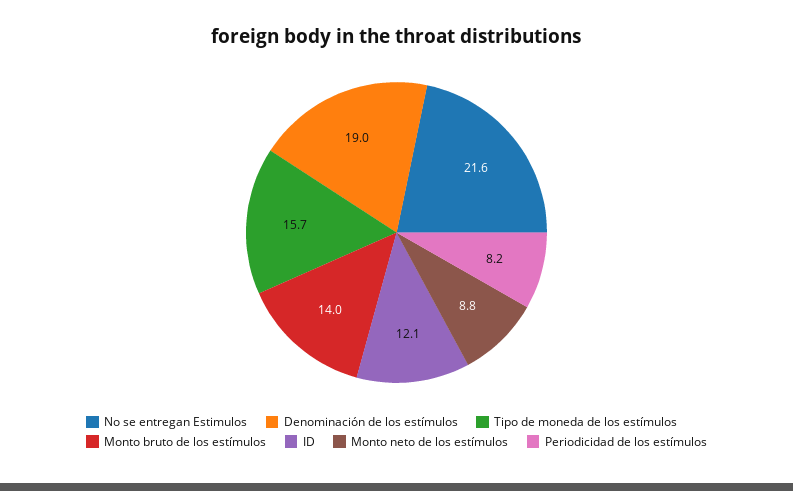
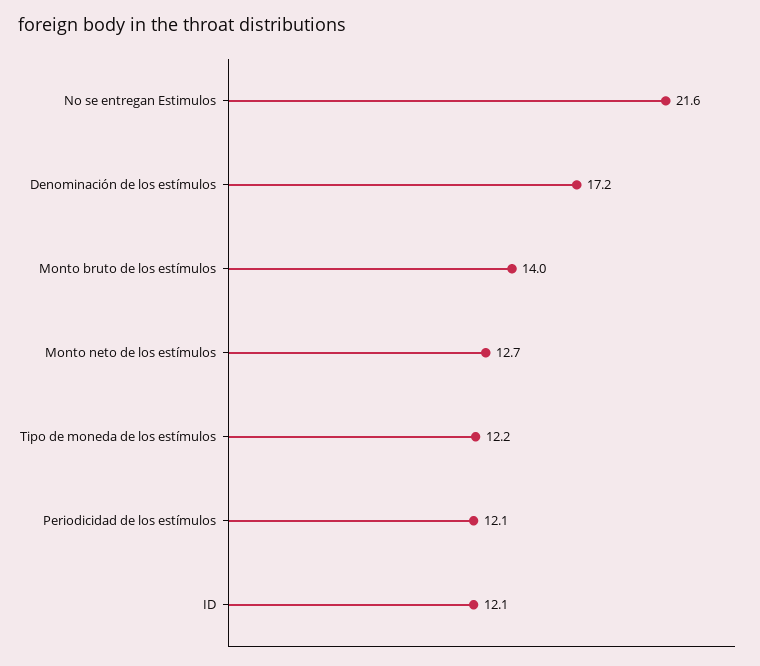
Denominación de los estímulos: 19 -> 17.2
Tipo de moneda de los estímulos: 15.7 -> 12.2
Monto neto de los estímulos: 8.8 -> 12.7
Periodicidad de los estímulos: 8.2 -> 12.1

